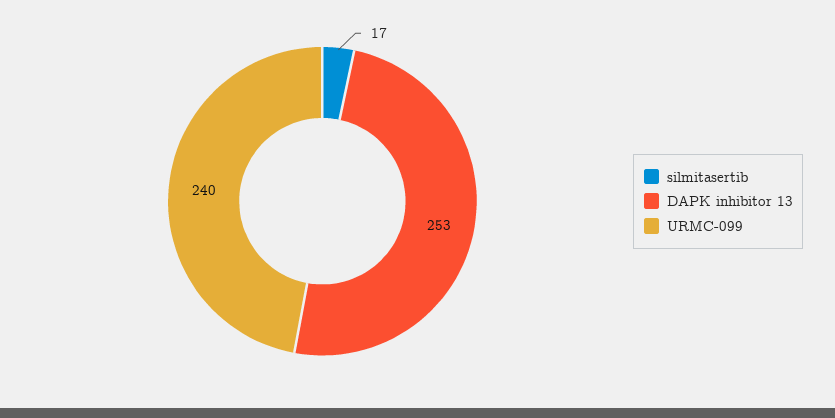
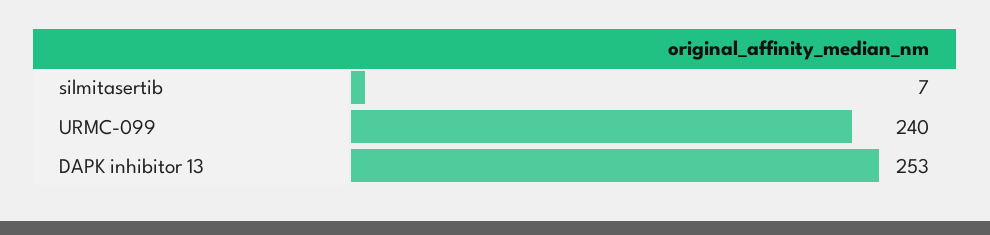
silmitasertib: 17 -> 7

